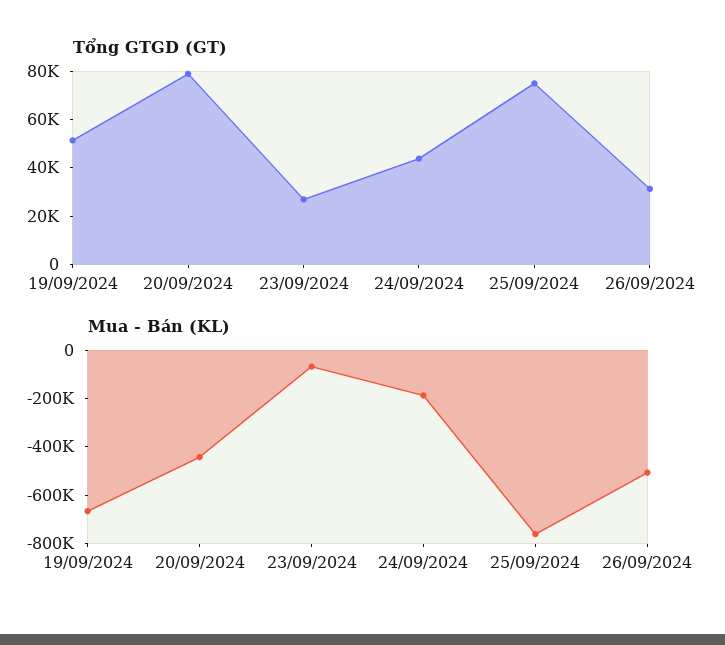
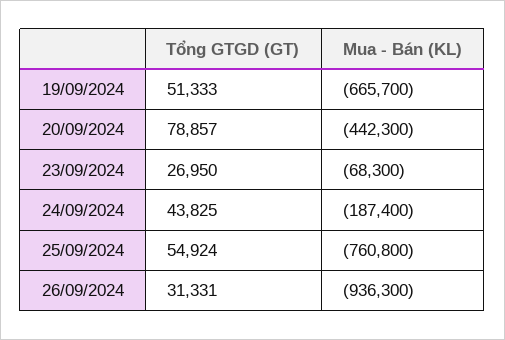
Tổng GTGD (GT), 25/09/2024: 75000 -> 54924
Mua - Bán (KL), 26/09/2024: -500000 -> -936300

